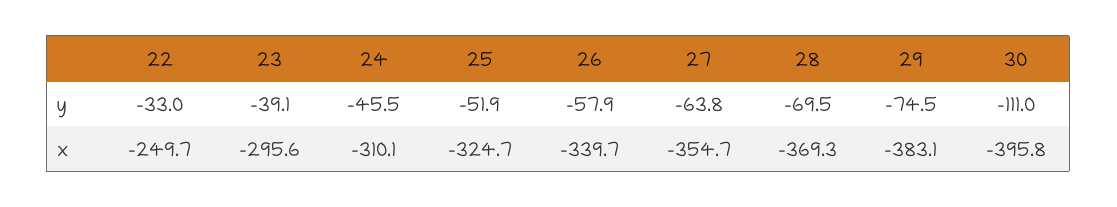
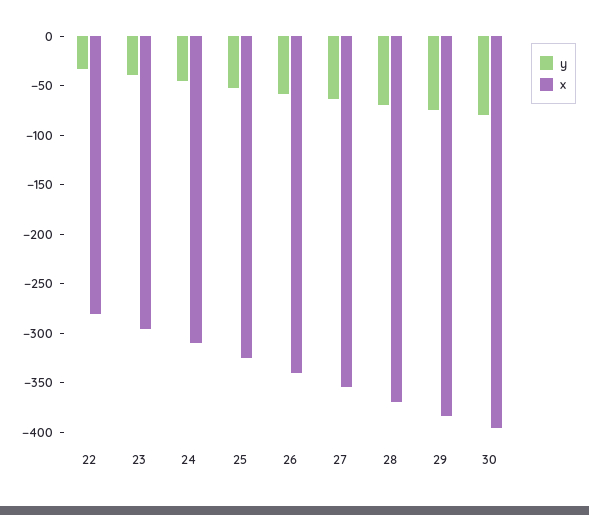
y, 30: -111 -> -80
x, 22: -249.7 -> -280

